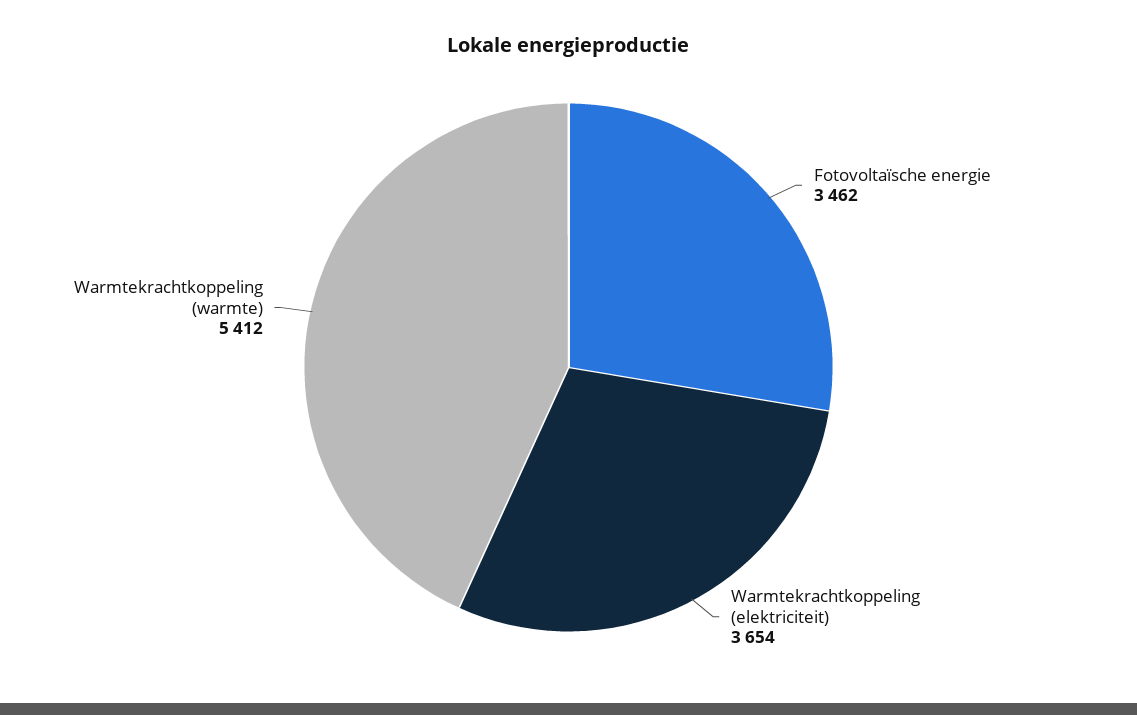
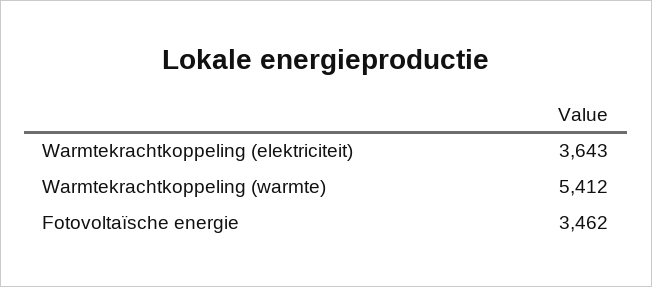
Warmtekrachtkoppeling (elektriciteit): 3654 -> 3643

